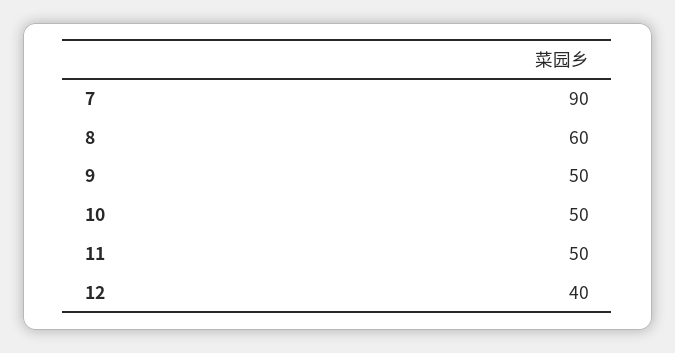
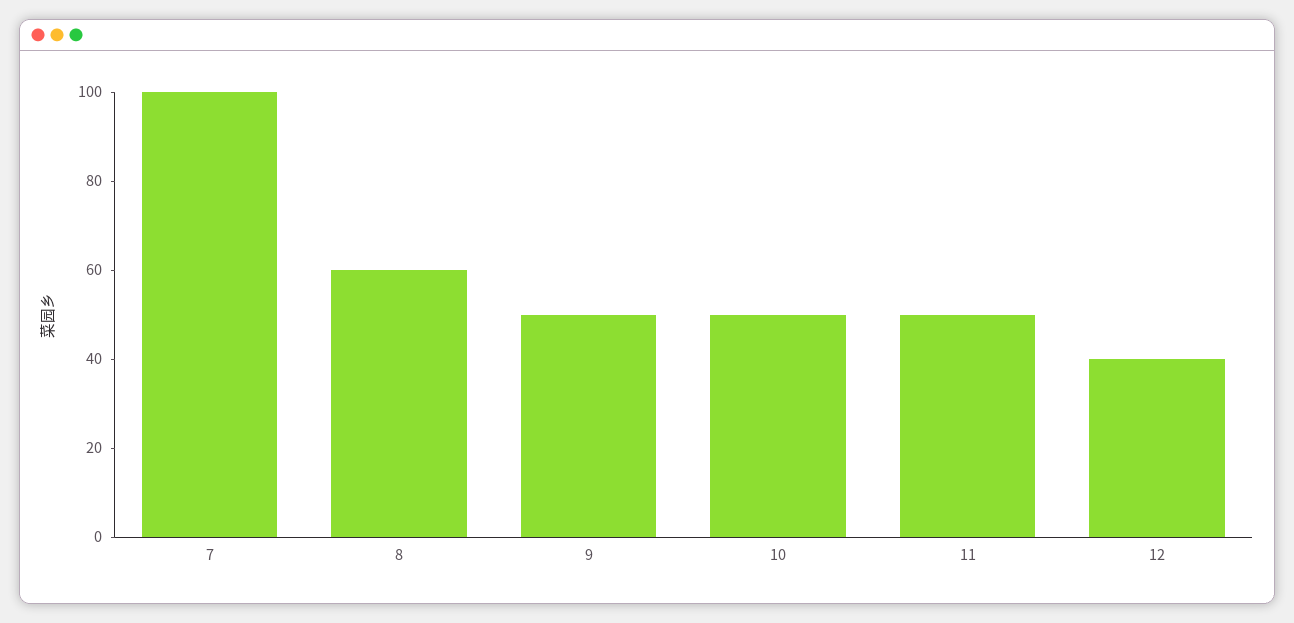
7: 90 -> 100

